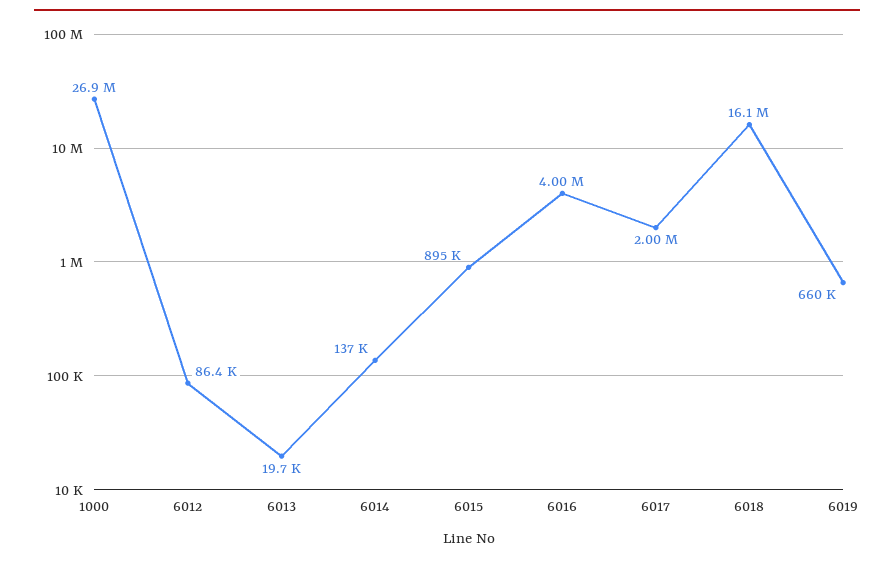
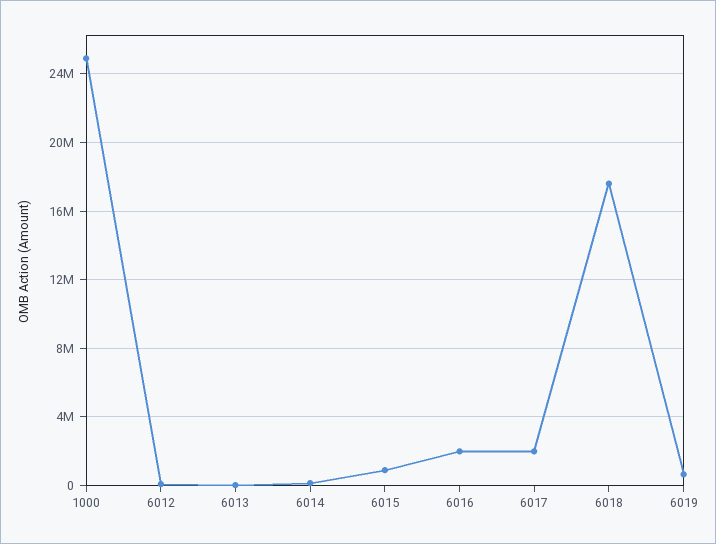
1000: 26900000 -> 25000000
6016: 4000000 -> 2000000
6018: 16100000 -> 17500000

